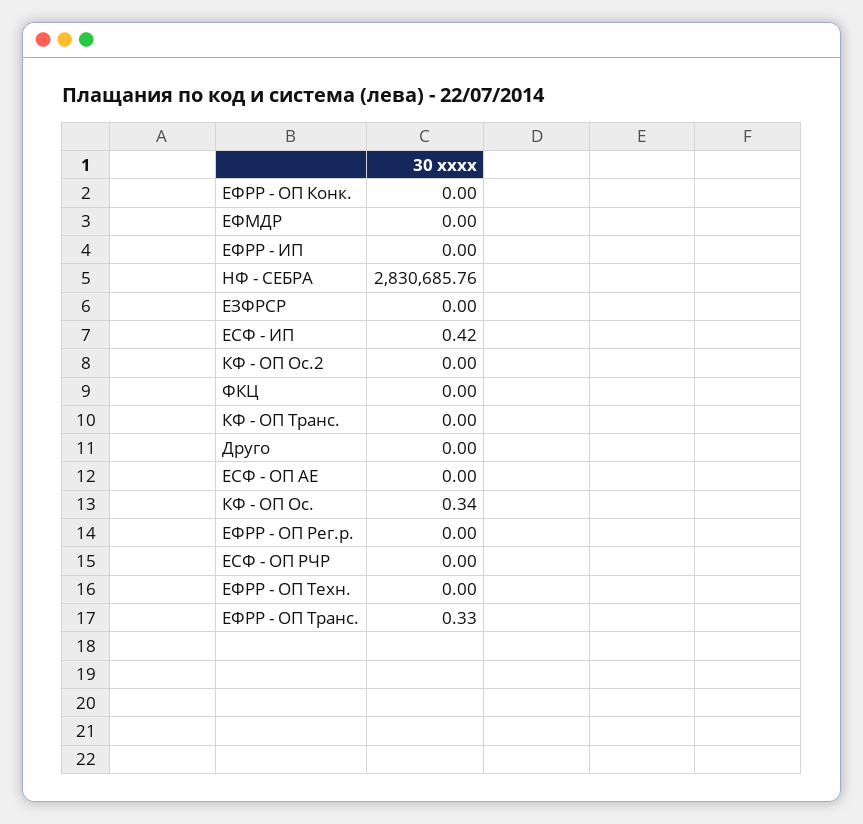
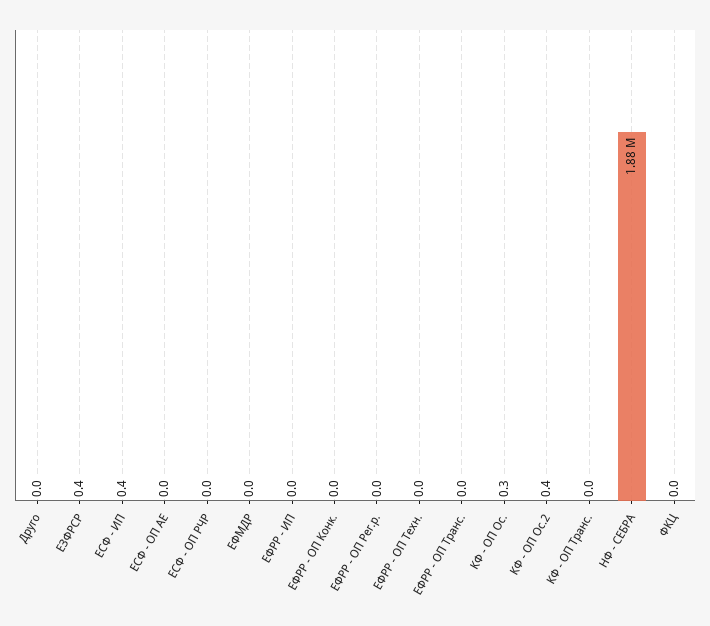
НФ - СЕБРА: 2830685.76 -> 1880000
ЕЗФРСР: 0 -> 0.4
КФ - ОП Ос.2: 0 -> 0.4
ЕФРР - ОП Транс.: 0.33 -> 0

